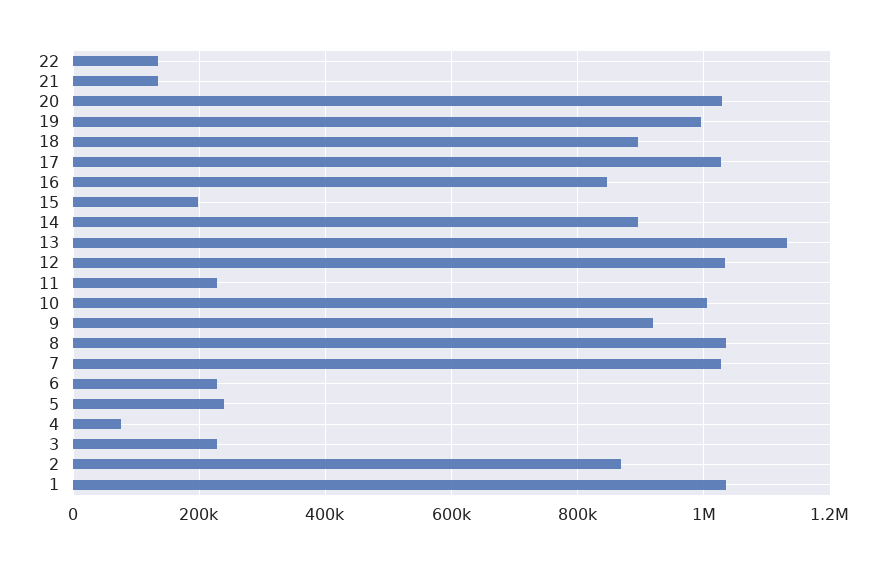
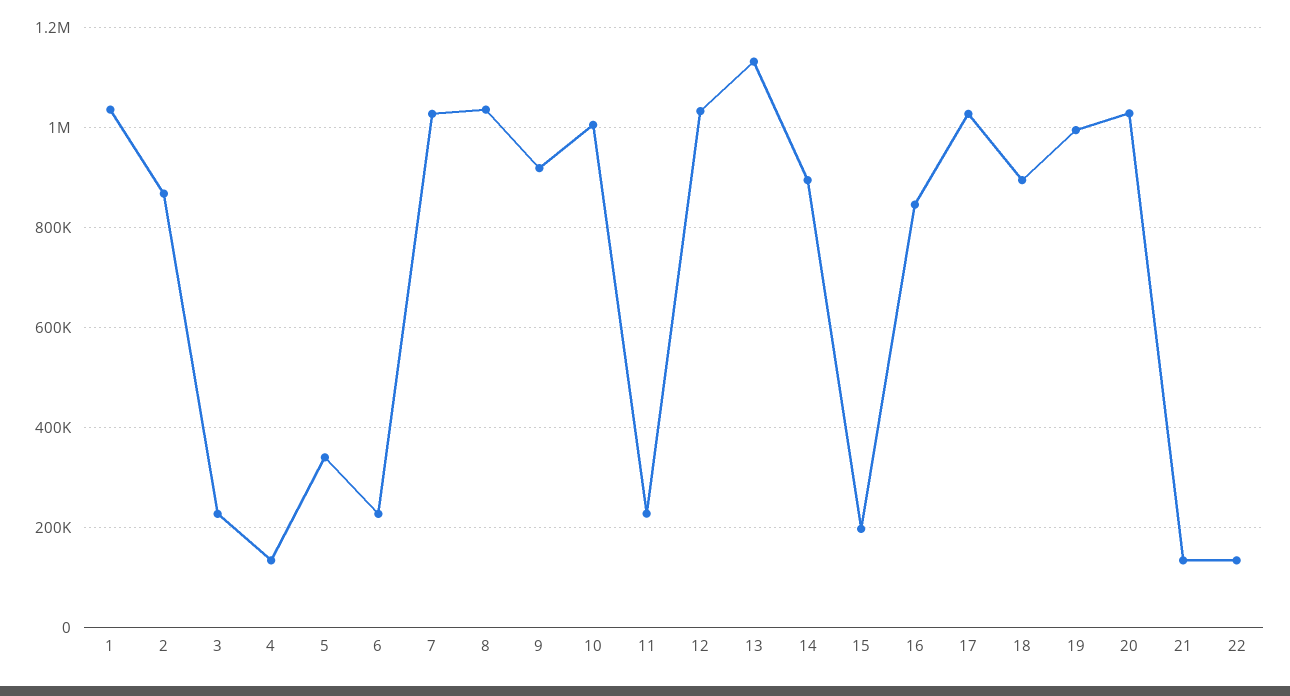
5: 240000 -> 340000
4: 80000 -> 140000

